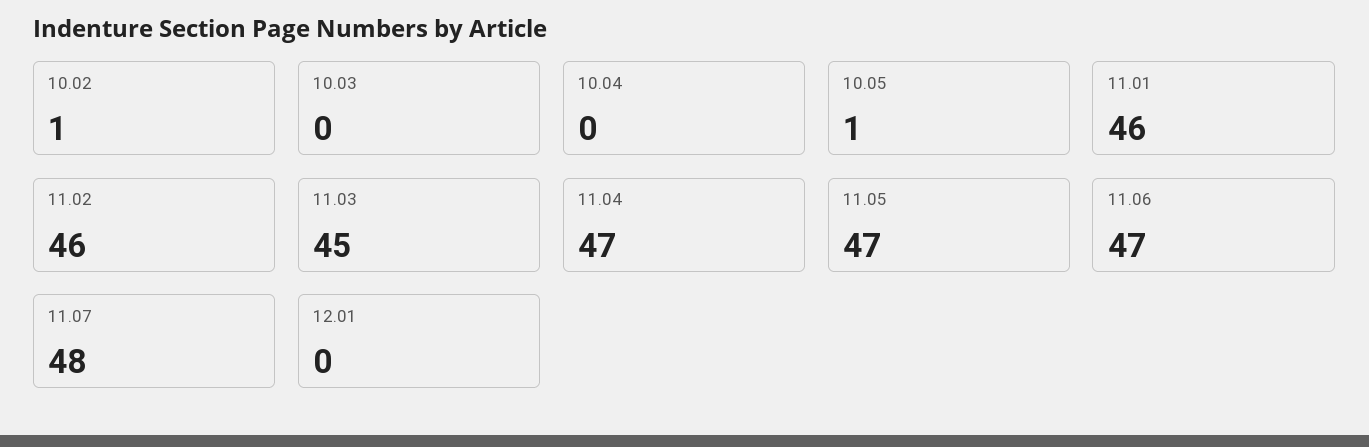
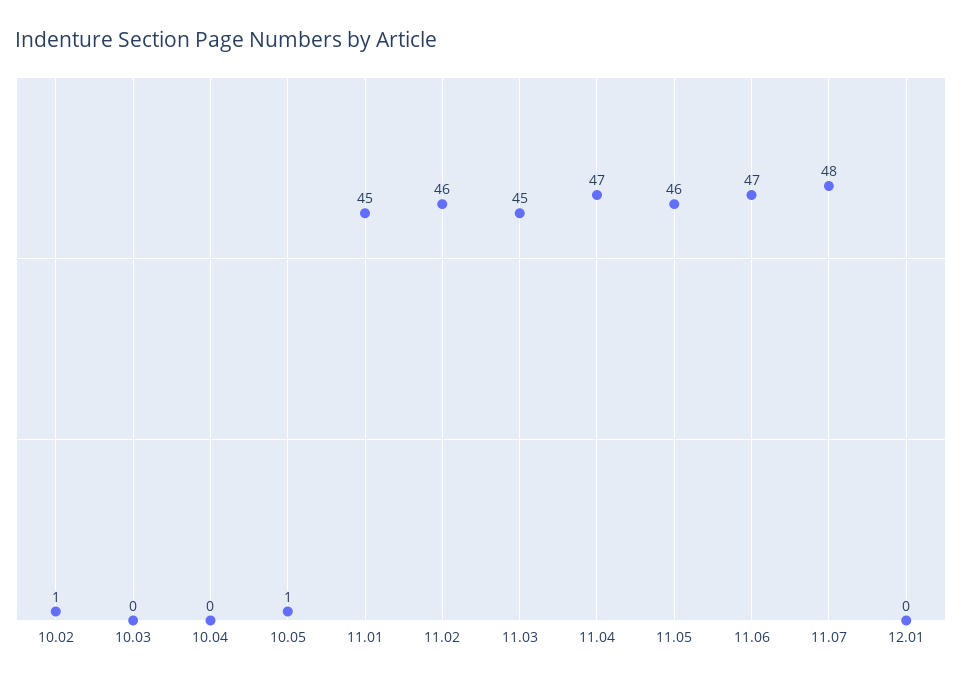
11.01: 46 -> 45
11.05: 47 -> 46

